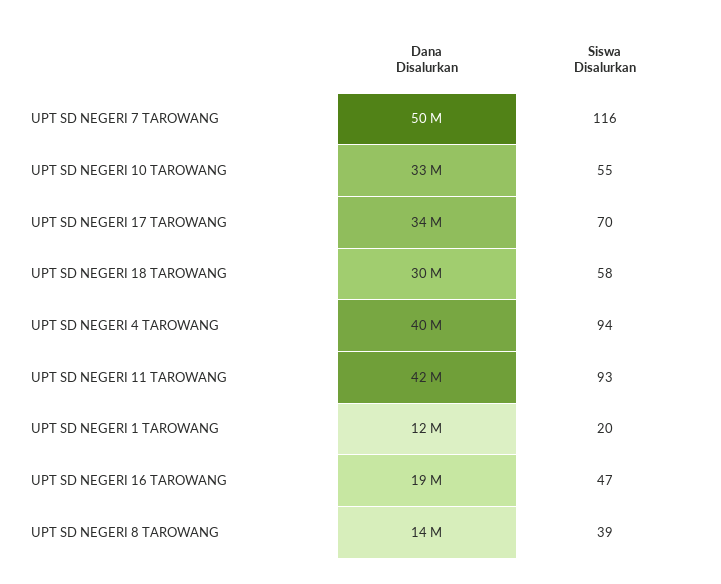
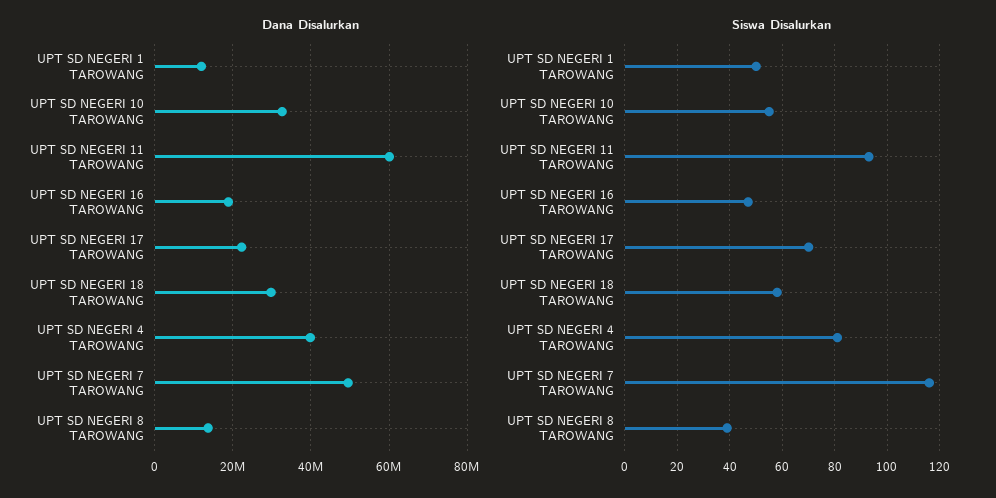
Dana Disalurkan, UPT SD NEGERI 17 TAROWANG: 34000000 -> 22000000
Siswa Disalurkan, UPT SD NEGERI 4 TAROWANG: 94 -> 80
Dana Disalurkan, UPT SD NEGERI 11 TAROWANG: 42000000 -> 60000000
Siswa Disalurkan, UPT SD NEGERI 1 TAROWANG: 20 -> 50

